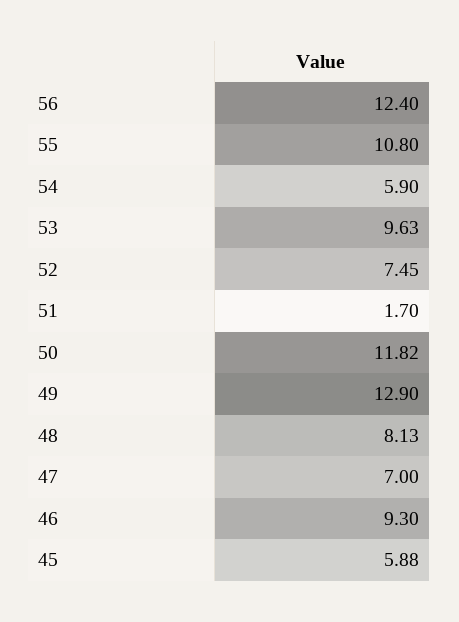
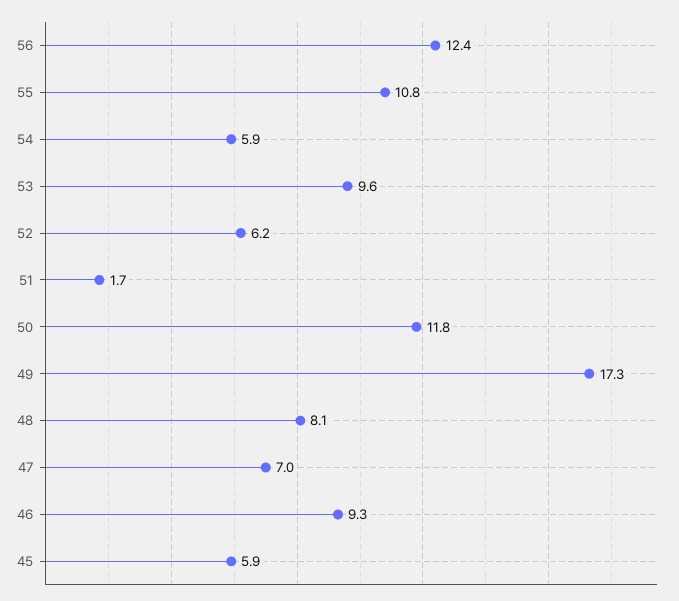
52: 7.45 -> 6.2
49: 12.9 -> 17.3

